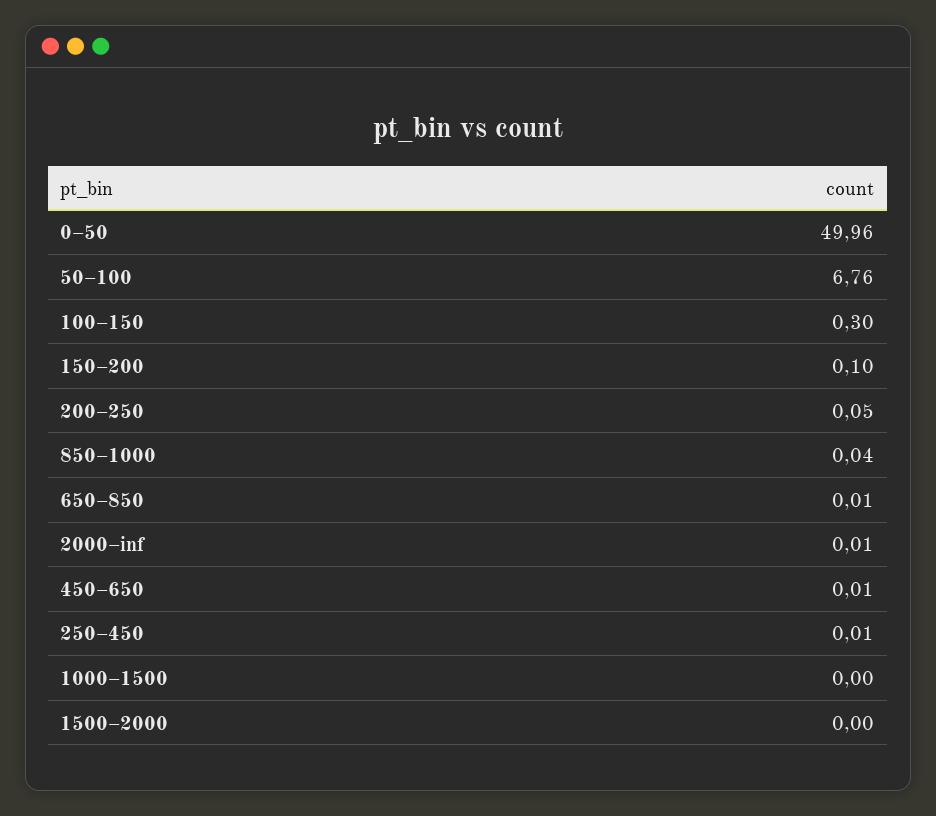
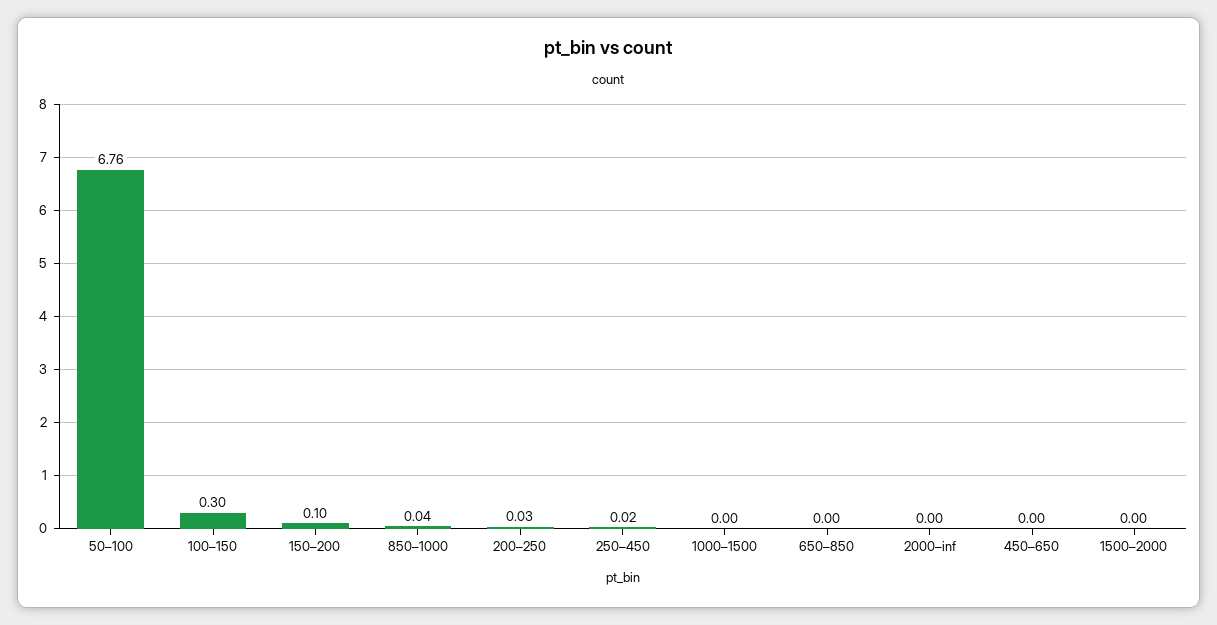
0–50: 49.96 -> none
200–250: 0.05 -> 0.03
650–850: 0.01 -> 0
2000–inf: 0.01 -> 0
450–650: 0.01 -> 0
250–450: 0.01 -> 0.02

